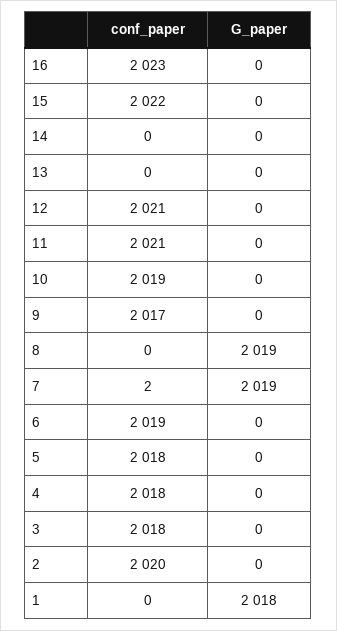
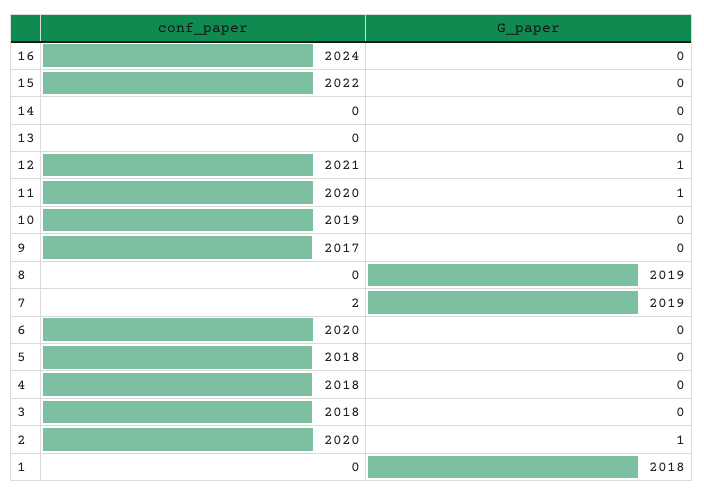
conf_paper, 16: 2023 -> 2024
G_paper, 12: 0 -> 1
conf_paper, 11: 2021 -> 2020
G_paper, 11: 0 -> 1
conf_paper, 6: 2019 -> 2020
G_paper, 2: 0 -> 1

